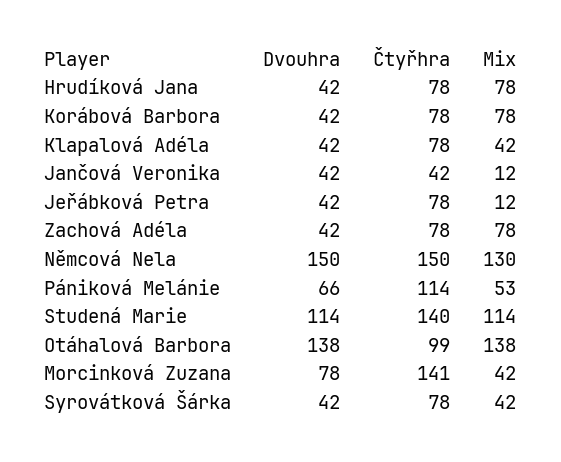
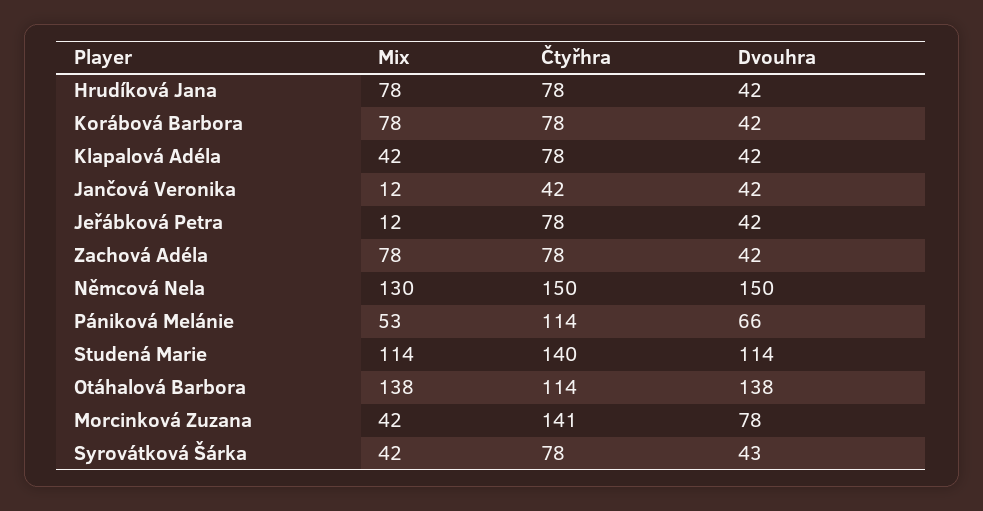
Čtyřhra, Otáhalová Barbora: 99 -> 114
Dvouhra, Syrovátková Šárka: 42 -> 43

